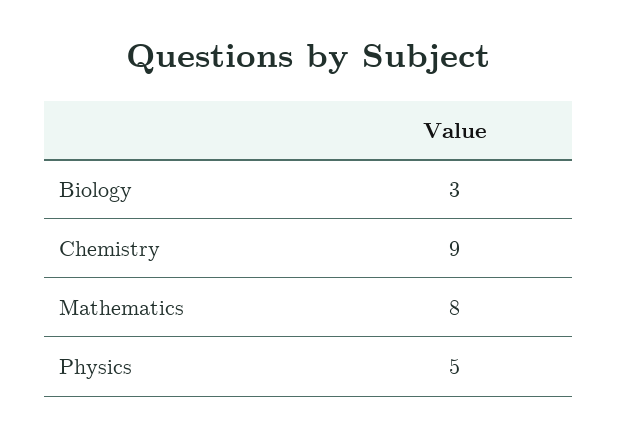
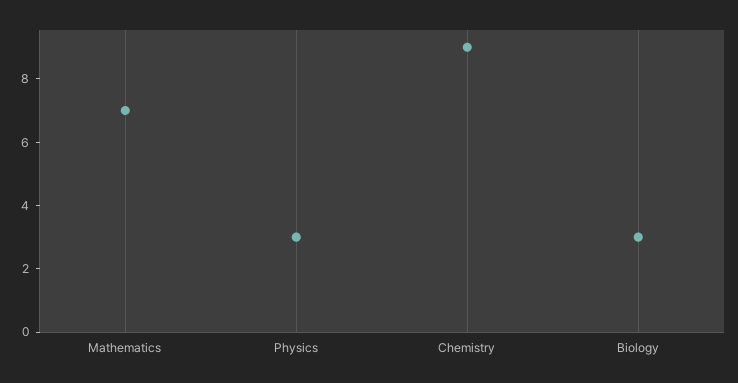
Mathematics: 8 -> 7
Physics: 5 -> 3

